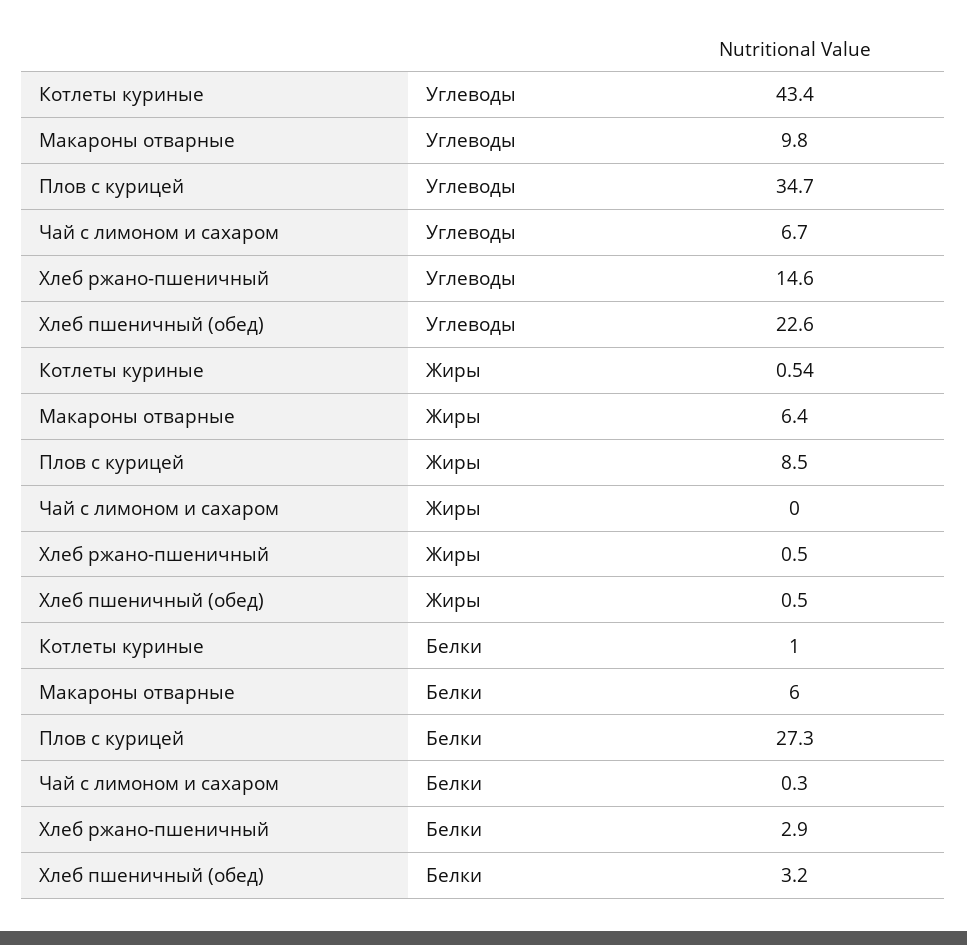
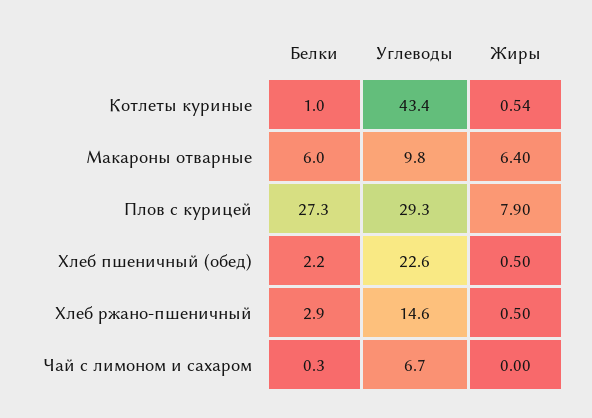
Плов с курицей, Углеводы: 34.7 -> 29.3
Плов с курицей, Жиры: 8.5 -> 7.9
Хлеб пшеничный (обед), Белки: 3.2 -> 2.2

